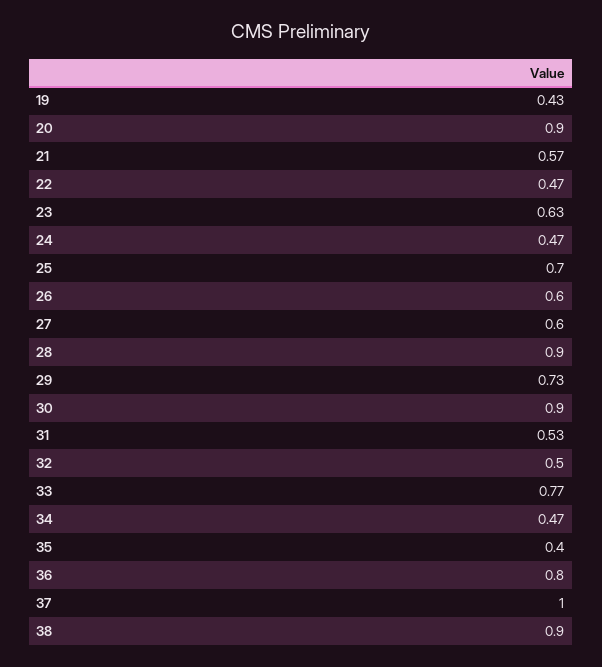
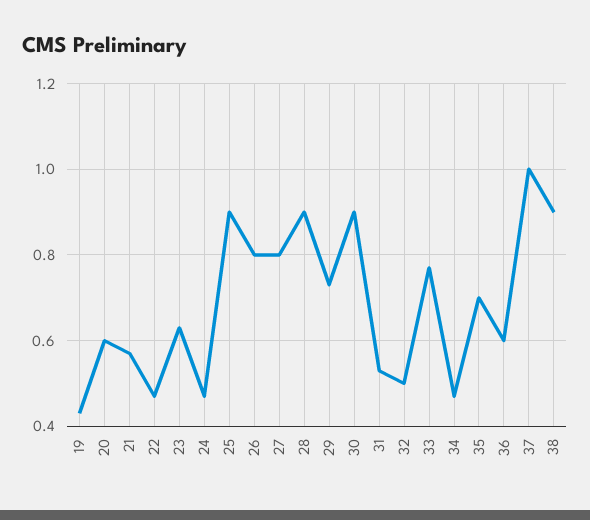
20: 0.9 -> 0.6
25: 0.7 -> 0.9
26: 0.6 -> 0.8
27: 0.6 -> 0.8
35: 0.4 -> 0.7
36: 0.8 -> 0.6

